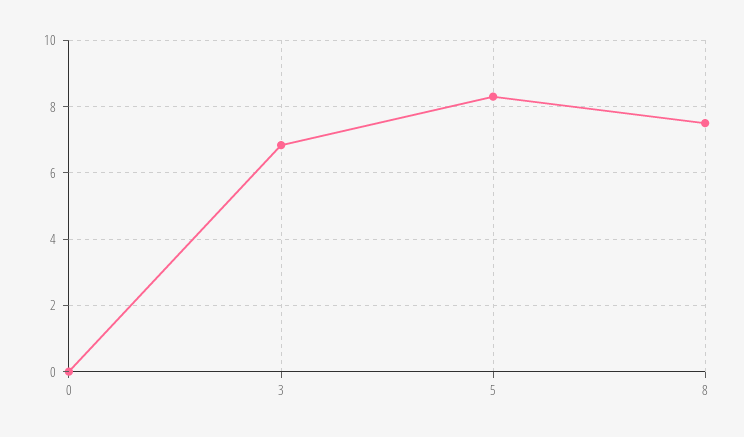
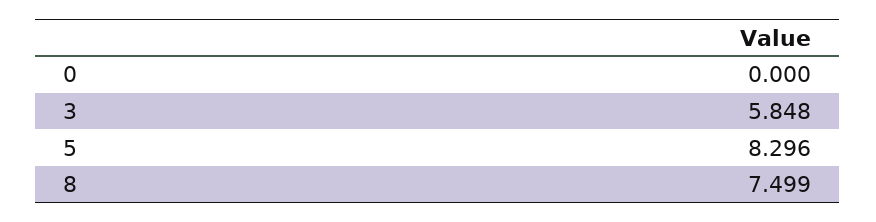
3: 6.8 -> 5.848

